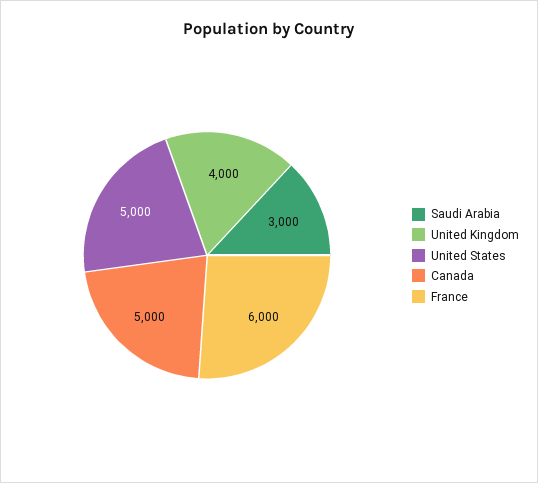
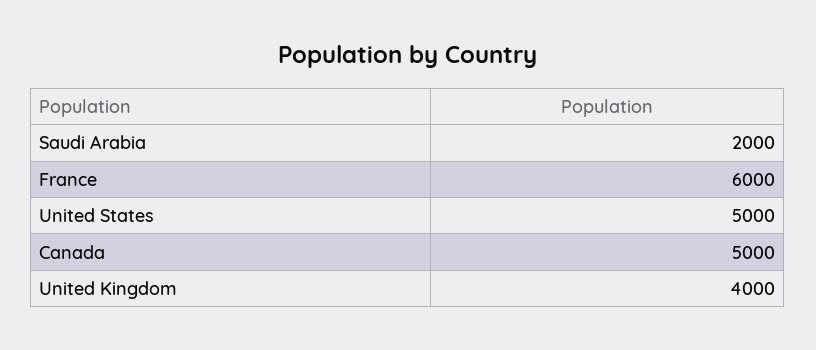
Saudi Arabia: 3000 -> 2000

